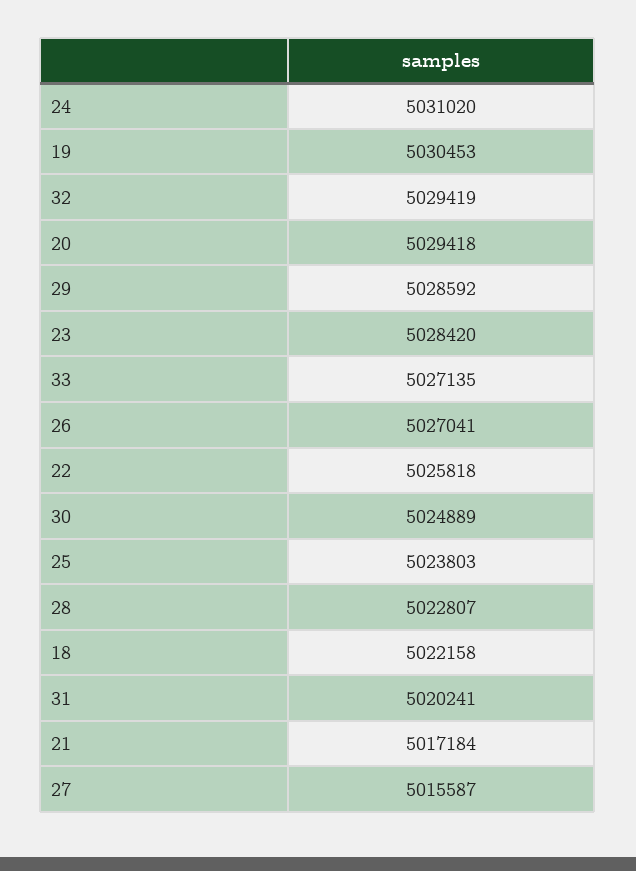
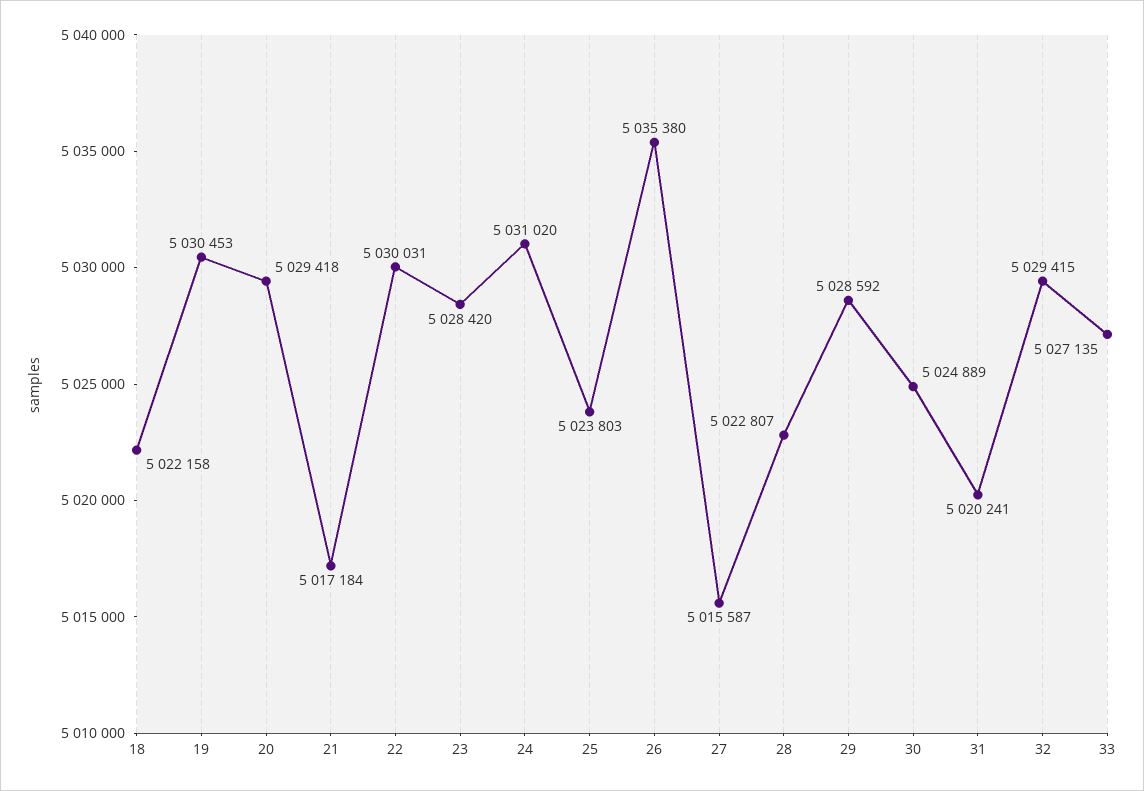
32: 5029419 -> 5029415
26: 5027041 -> 5035380
22: 5025818 -> 5030031

